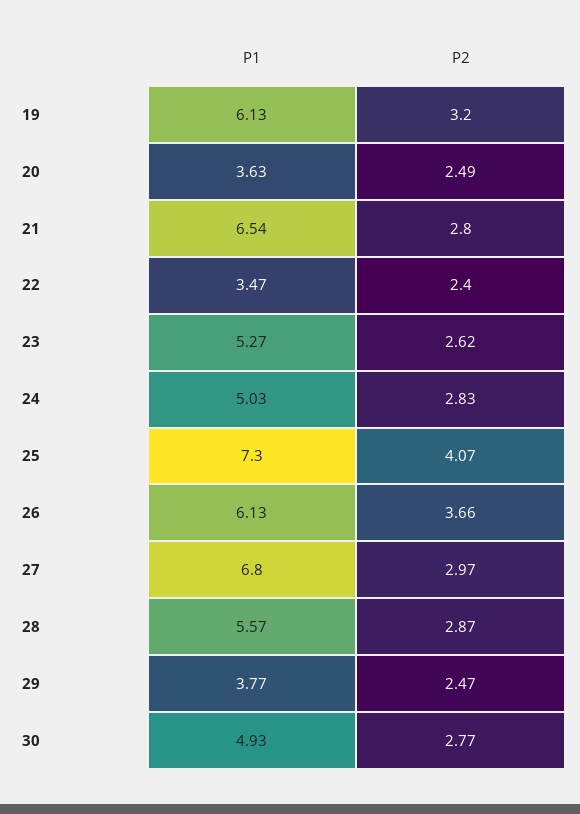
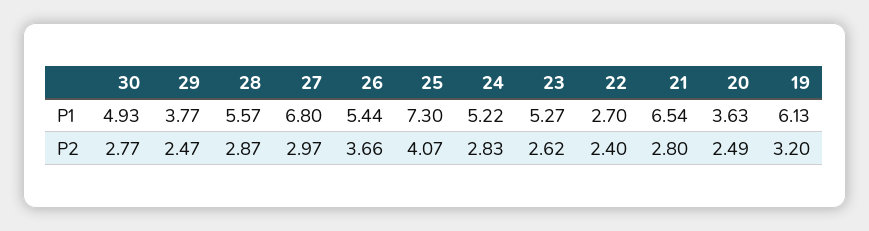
P1, 22: 3.47 -> 2.7
P1, 24: 5.03 -> 5.22
P1, 26: 6.13 -> 5.44

